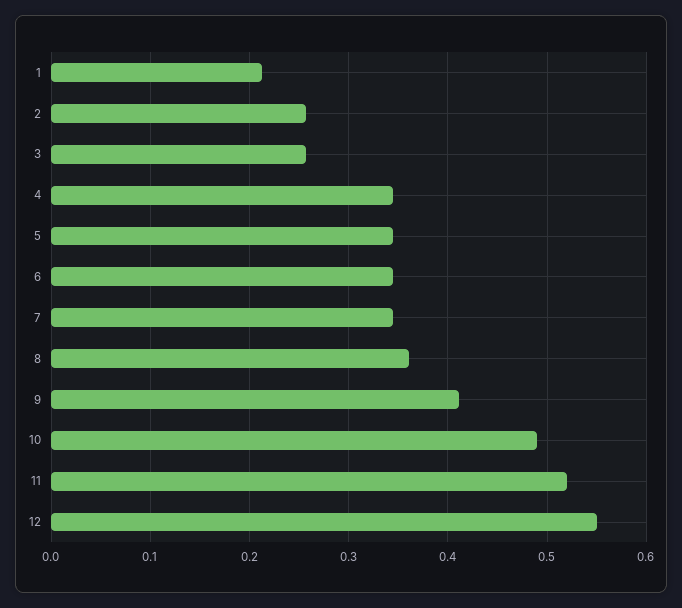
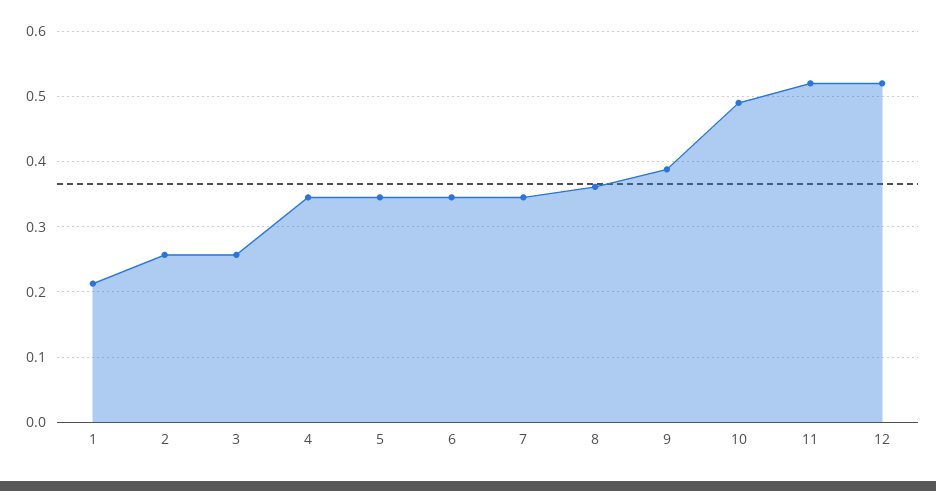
9: 0.41 -> 0.39
12: 0.55 -> 0.52

